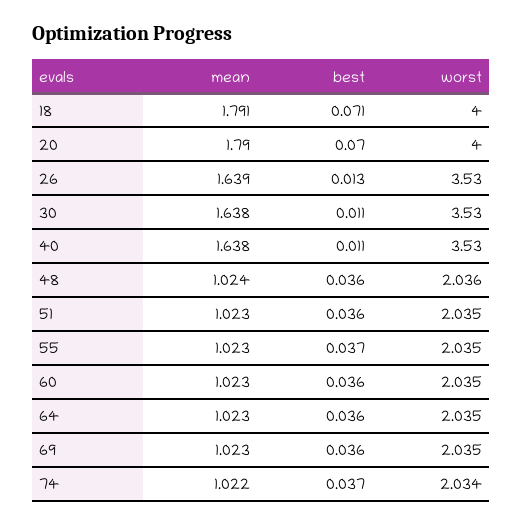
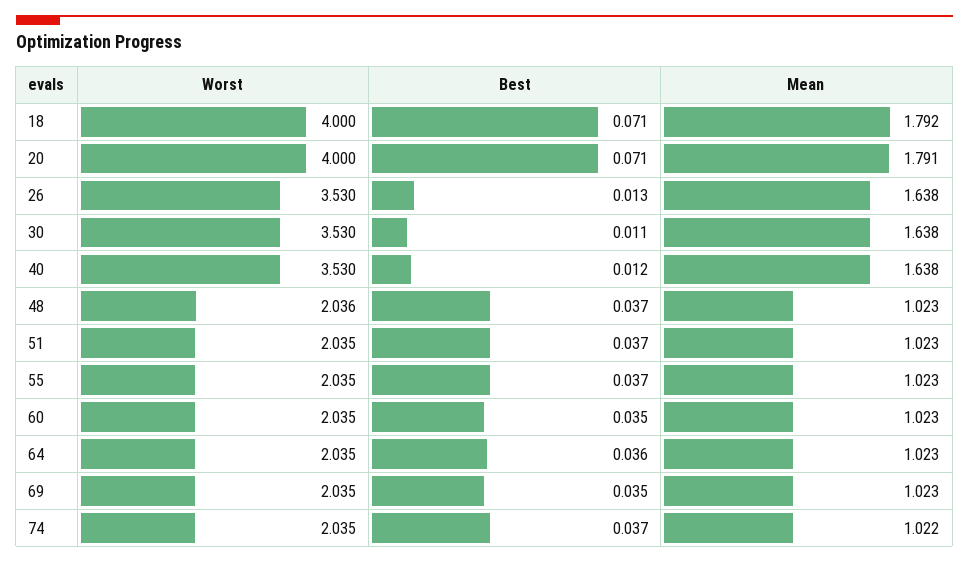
mean, 18: 1.791 -> 1.792
mean, 20: 1.79 -> 1.791
best, 20: 0.07 -> 0.071
mean, 26: 1.639 -> 1.638
best, 40: 0.011 -> 0.012
mean, 48: 1.024 -> 1.023
best, 48: 0.036 -> 0.037
best, 51: 0.036 -> 0.037
best, 60: 0.036 -> 0.035
best, 69: 0.036 -> 0.035
worst, 74: 2.034 -> 2.035

